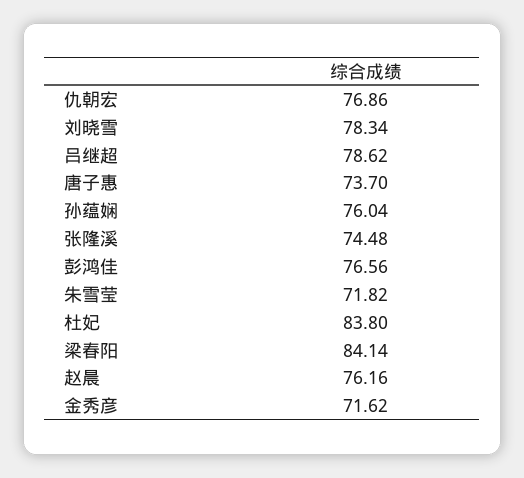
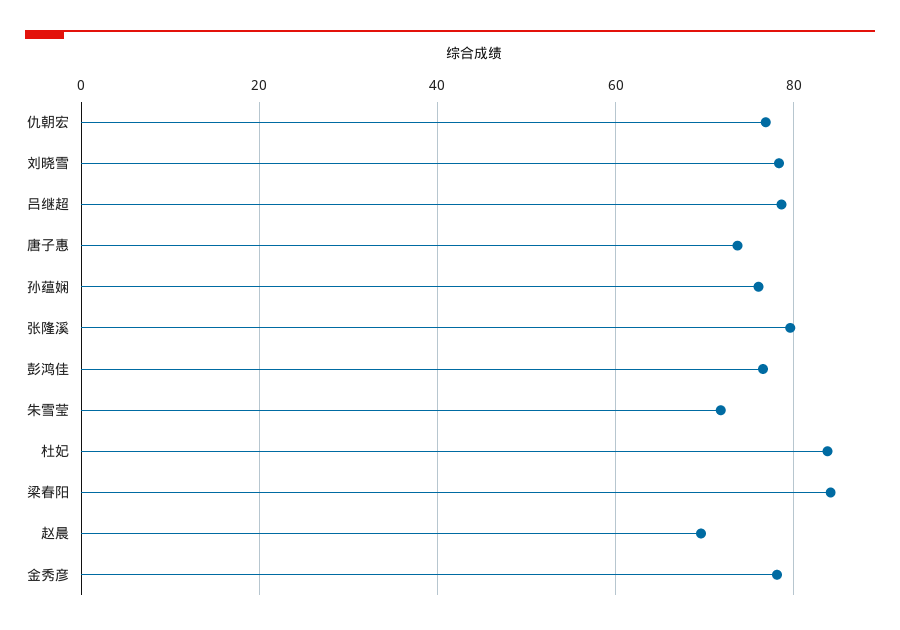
张隆溪: 74.48 -> 80
赵晨: 76.16 -> 70
金秀彦: 71.62 -> 78

